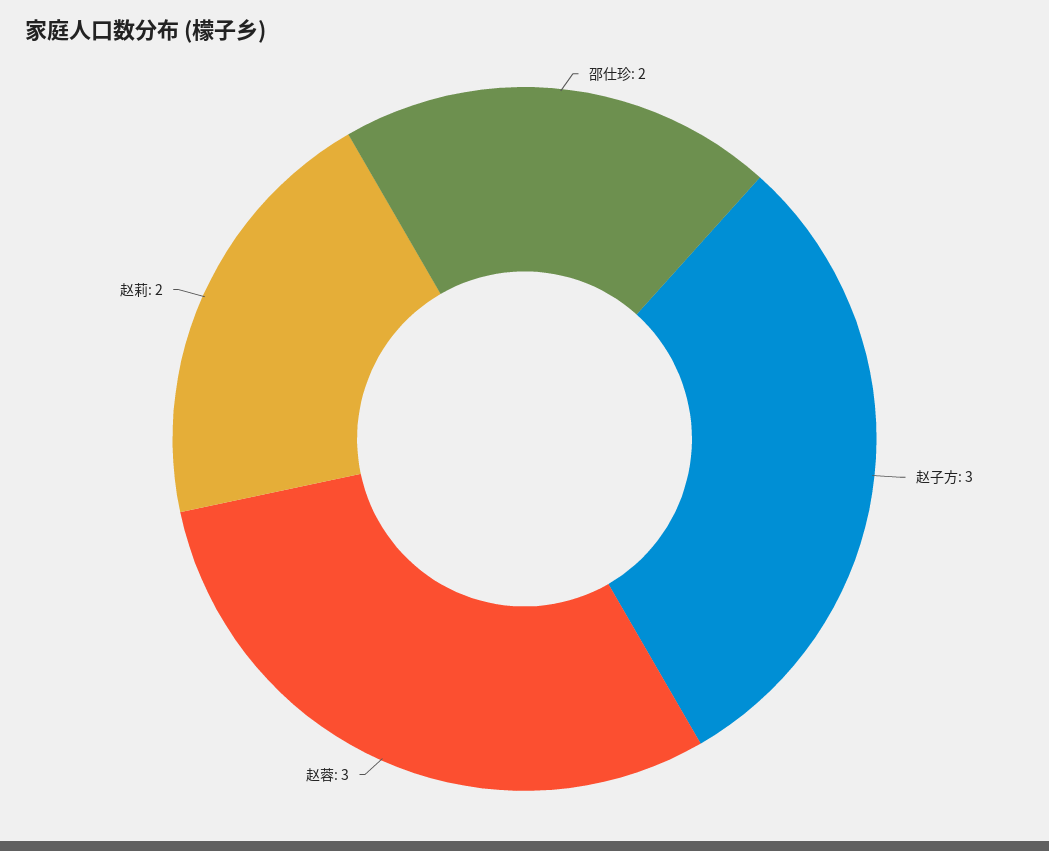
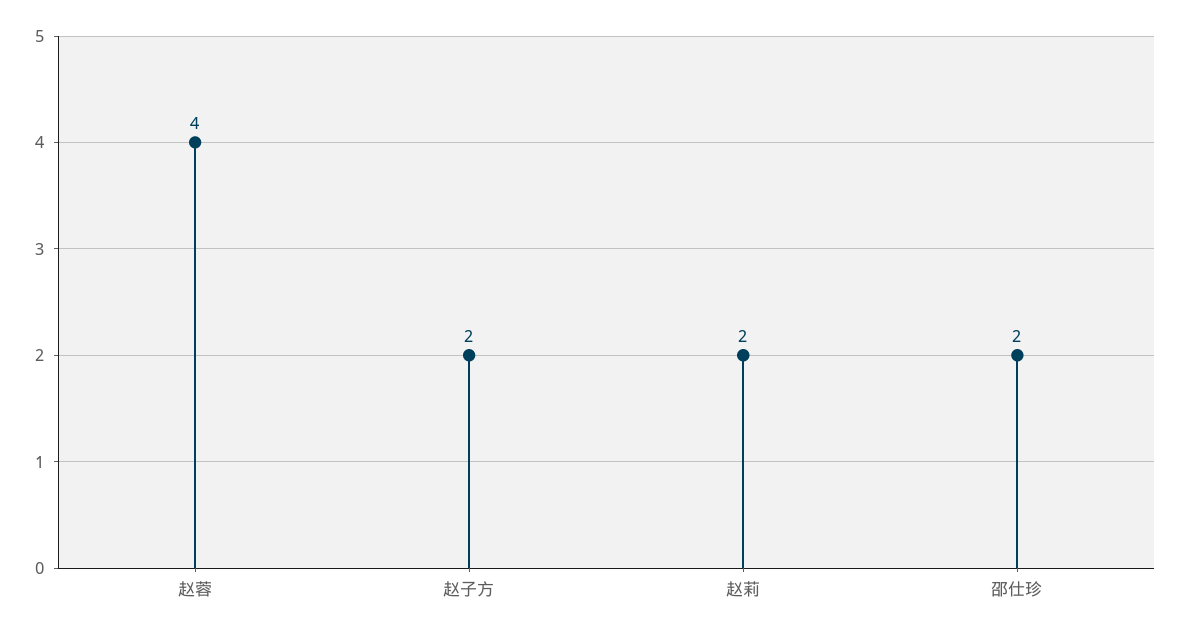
赵子方: 3 -> 2
赵蓉: 3 -> 4

